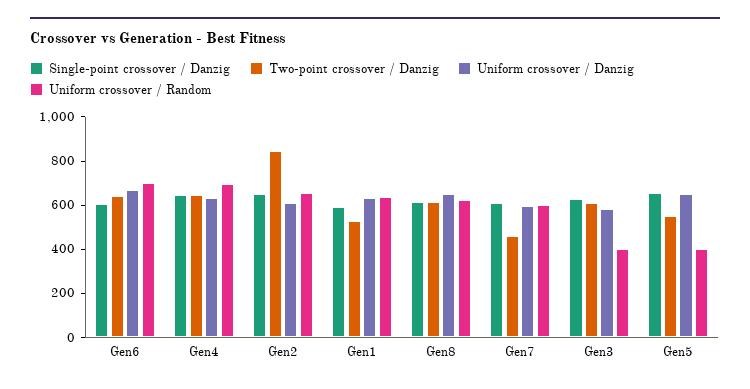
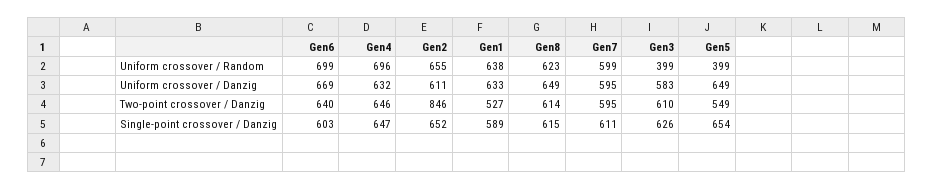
Two-point crossover / Danzig, Gen7: 450 -> 595

